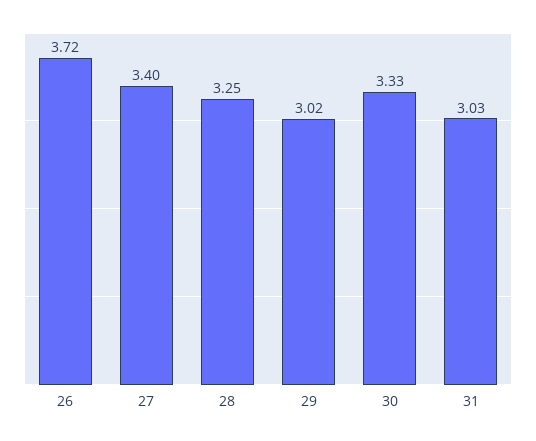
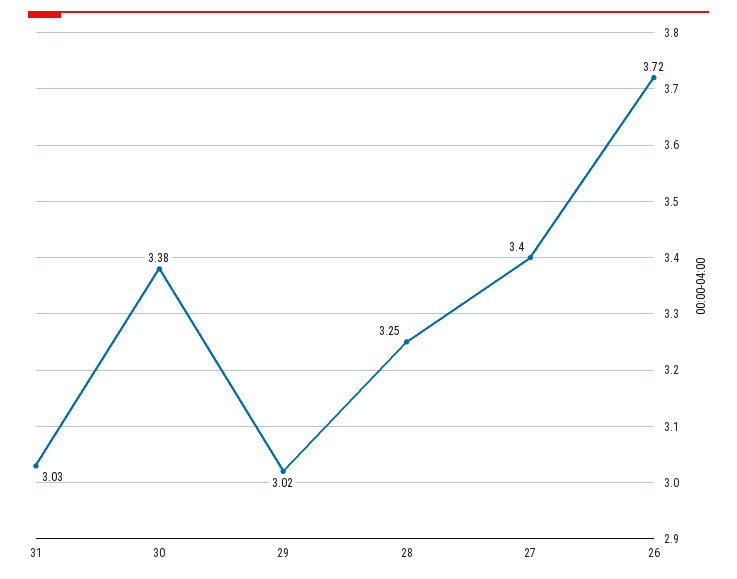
30: 3.33 -> 3.38

